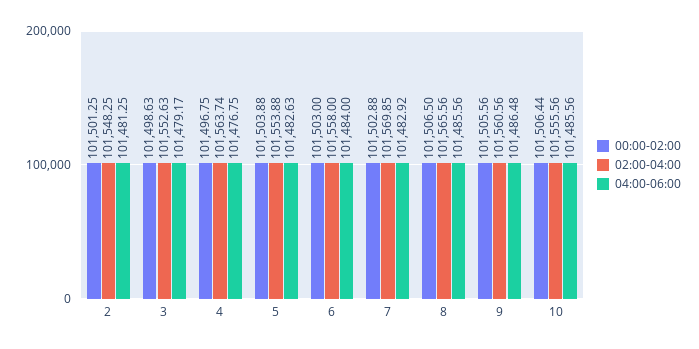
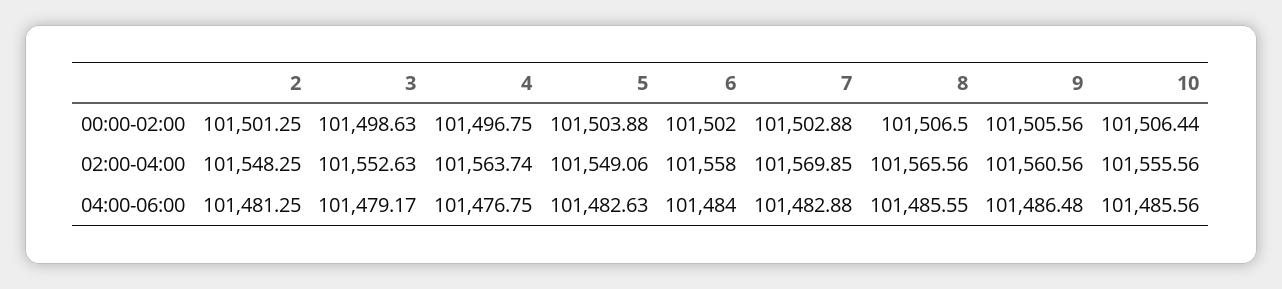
02:00-04:00, 5: 101553.88 -> 101549.06
00:00-02:00, 6: 101503 -> 101502
04:00-06:00, 7: 101482.92 -> 101482.88
04:00-06:00, 8: 101485.56 -> 101485.55

